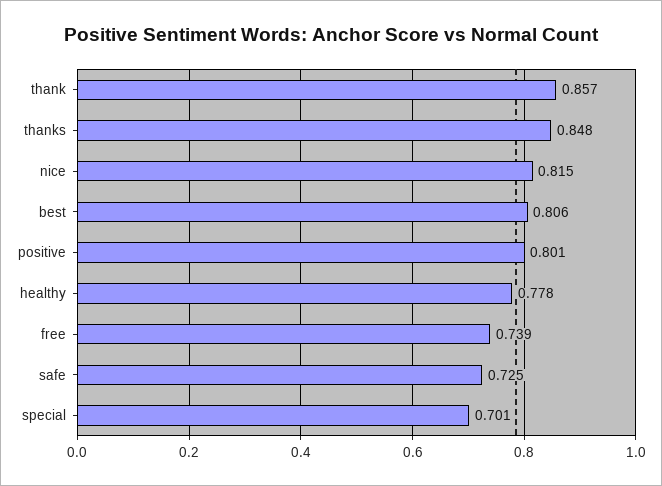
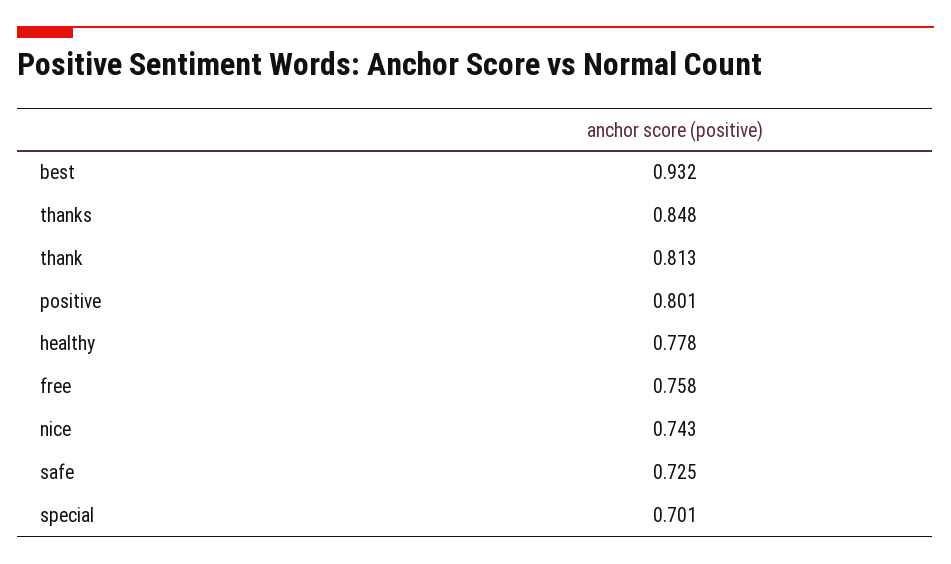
thank: 0.857 -> 0.813
nice: 0.815 -> 0.743
best: 0.806 -> 0.932
free: 0.739 -> 0.758

